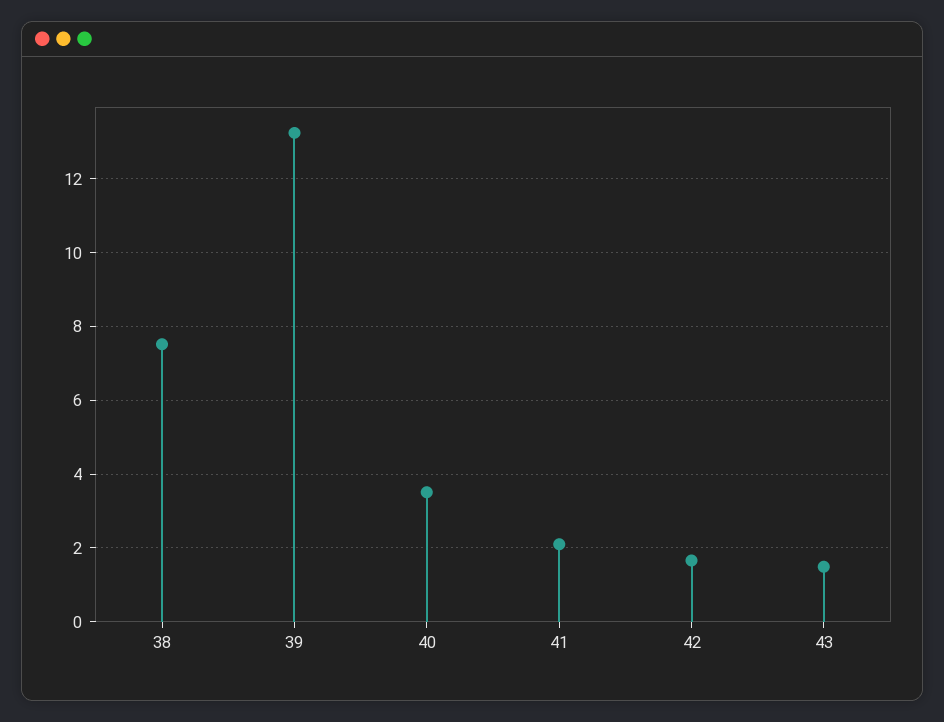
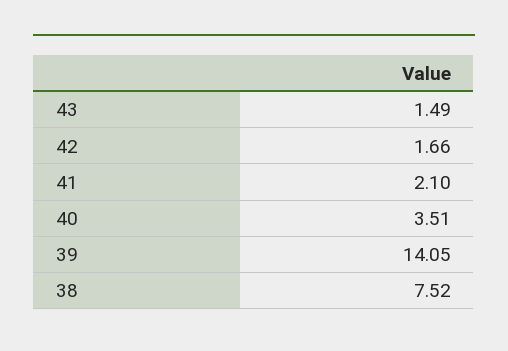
39: 13.2 -> 14.05

